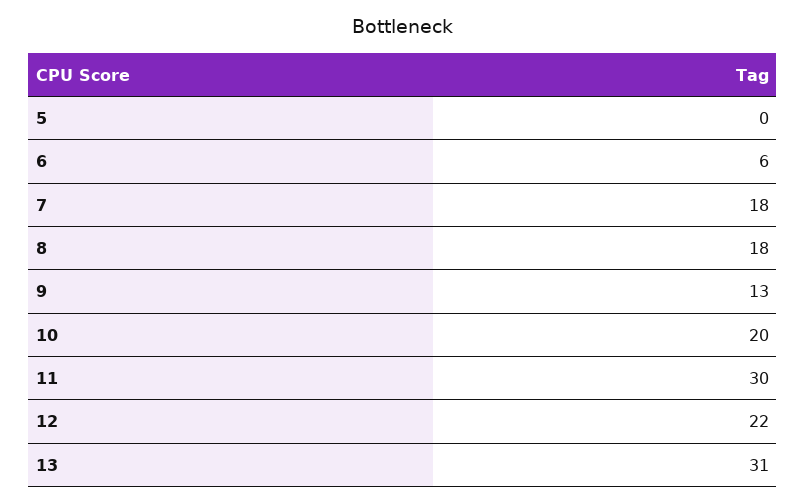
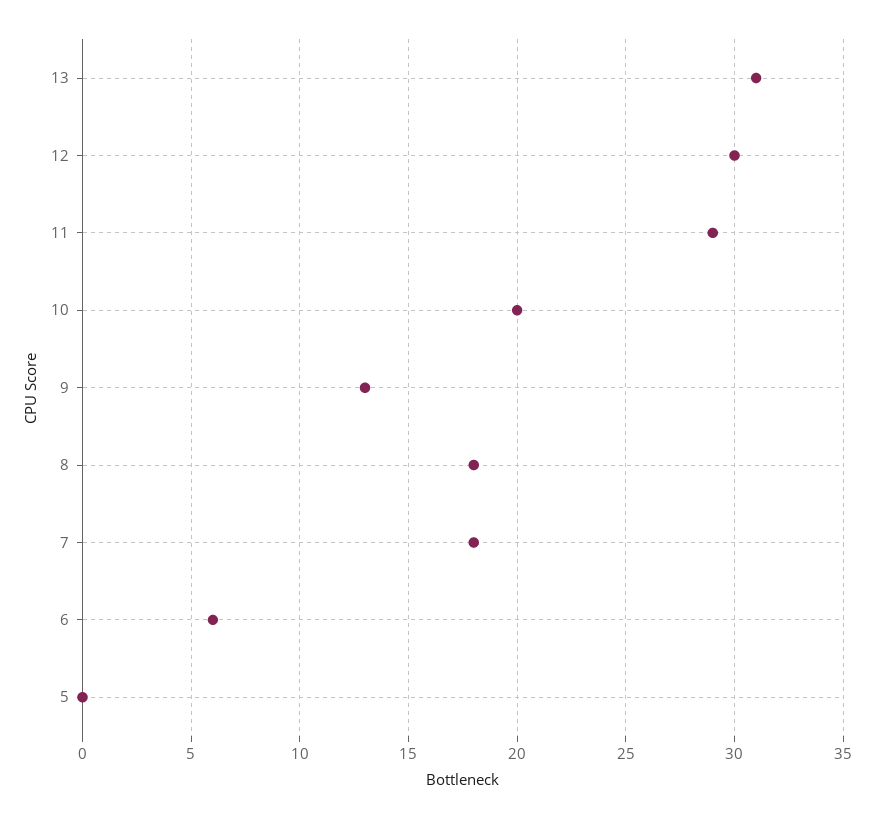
11: 30 -> 29
12: 22 -> 30

